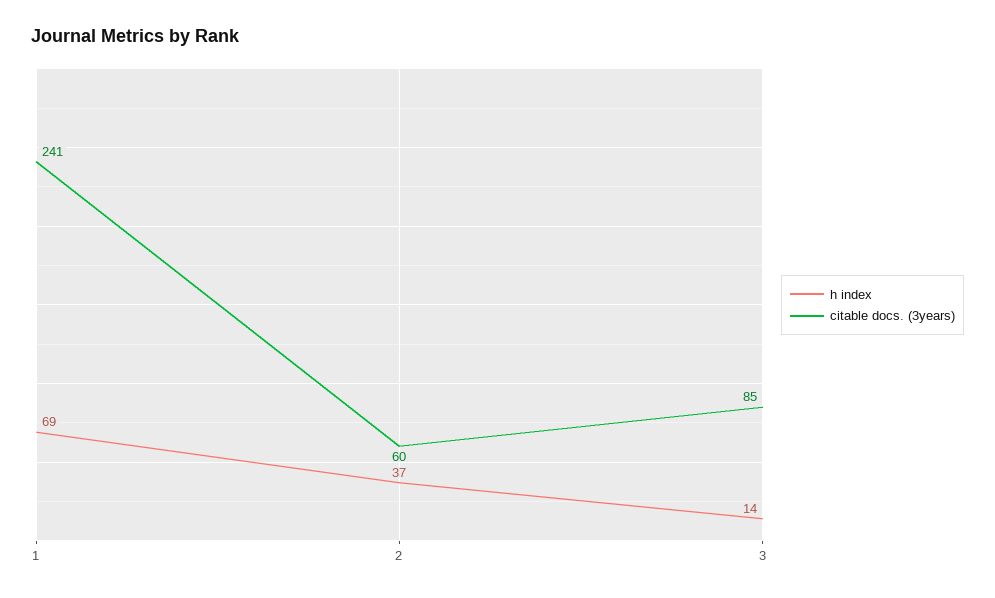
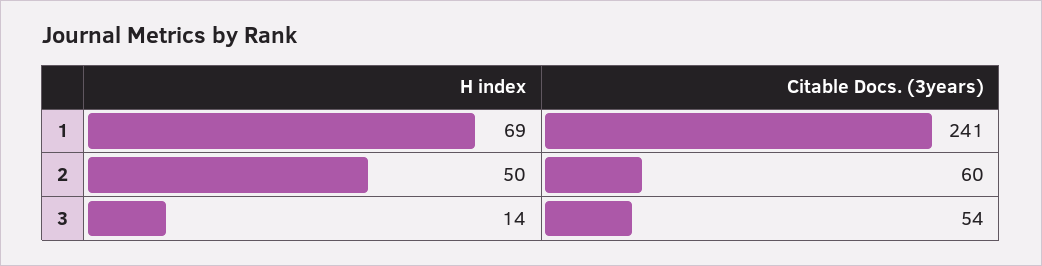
h index, 2: 37 -> 50
citable docs. (3years), 3: 85 -> 54

